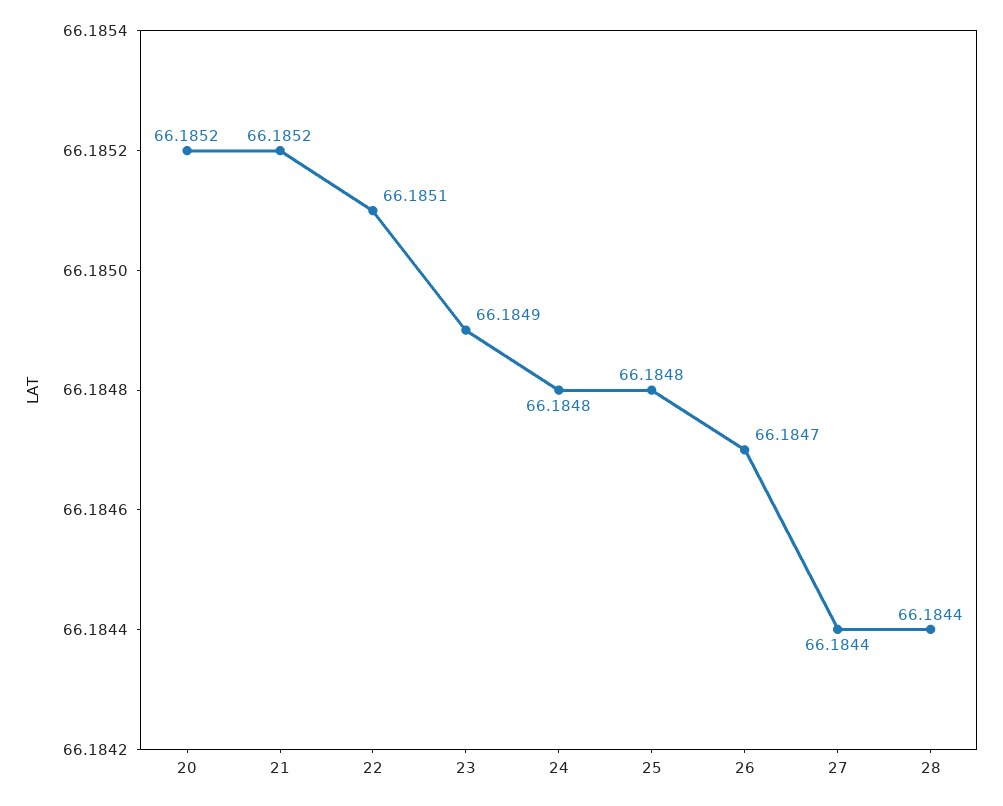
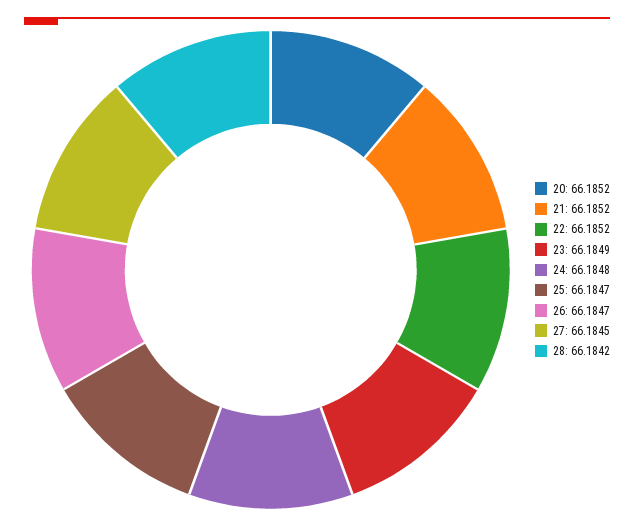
22: 66.1851 -> 66.1852
25: 66.1848 -> 66.1847
27: 66.1844 -> 66.1845
28: 66.1844 -> 66.1842

